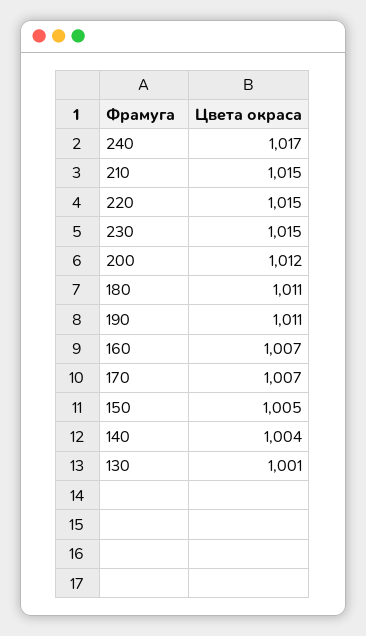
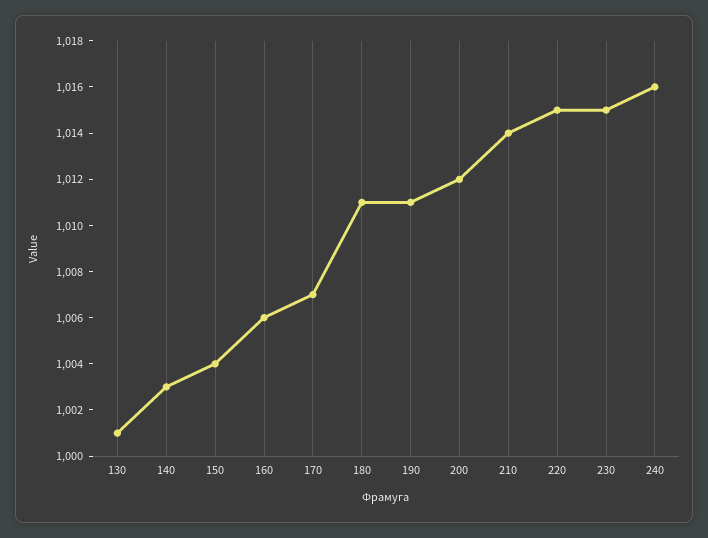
240: 1017 -> 1016
210: 1015 -> 1014
160: 1007 -> 1006
150: 1005 -> 1004
140: 1004 -> 1003

